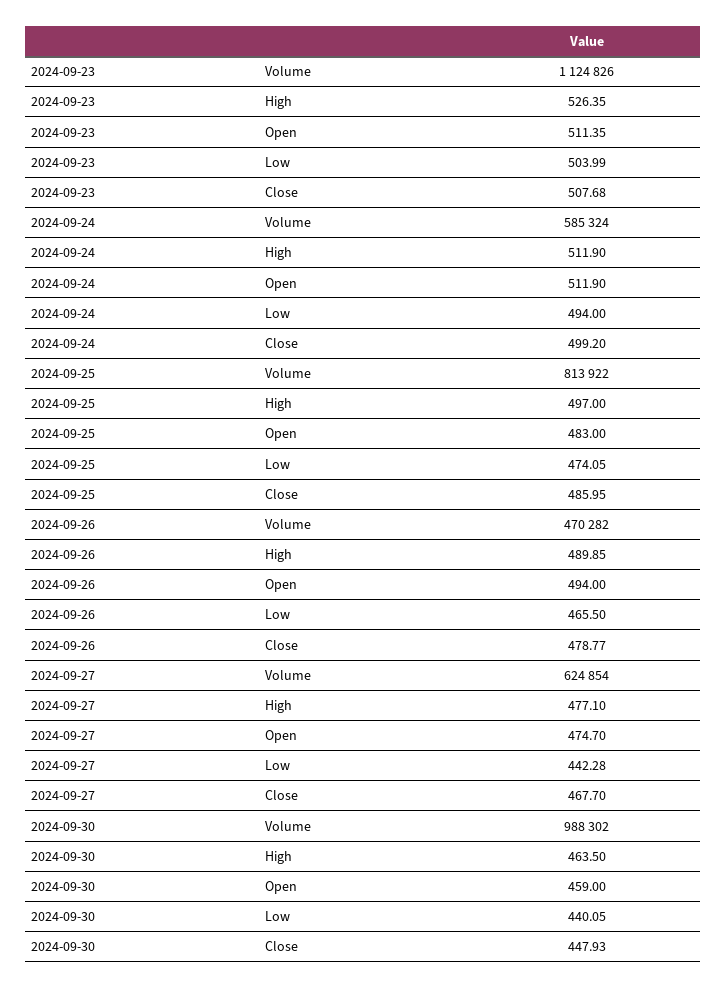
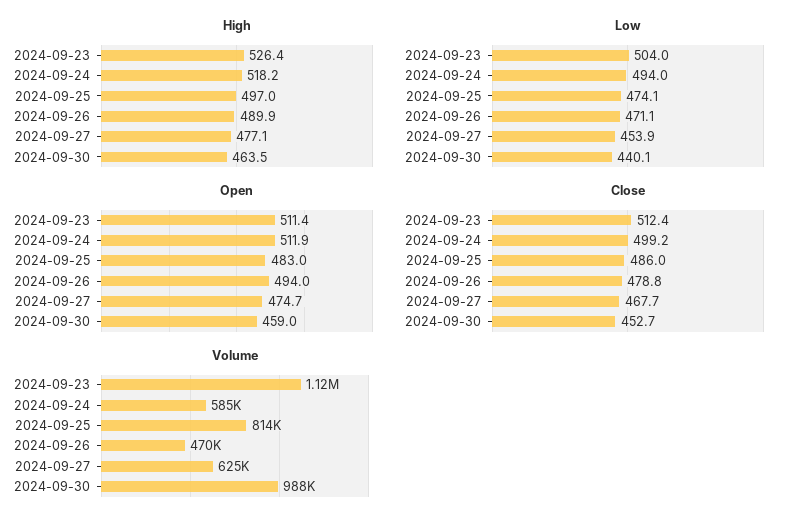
Close, 2024-09-23: 507.68 -> 512.4
High, 2024-09-24: 511.9 -> 518.2
Low, 2024-09-26: 465.5 -> 471.1
Low, 2024-09-27: 442.28 -> 453.9
Close, 2024-09-30: 447.93 -> 452.7

